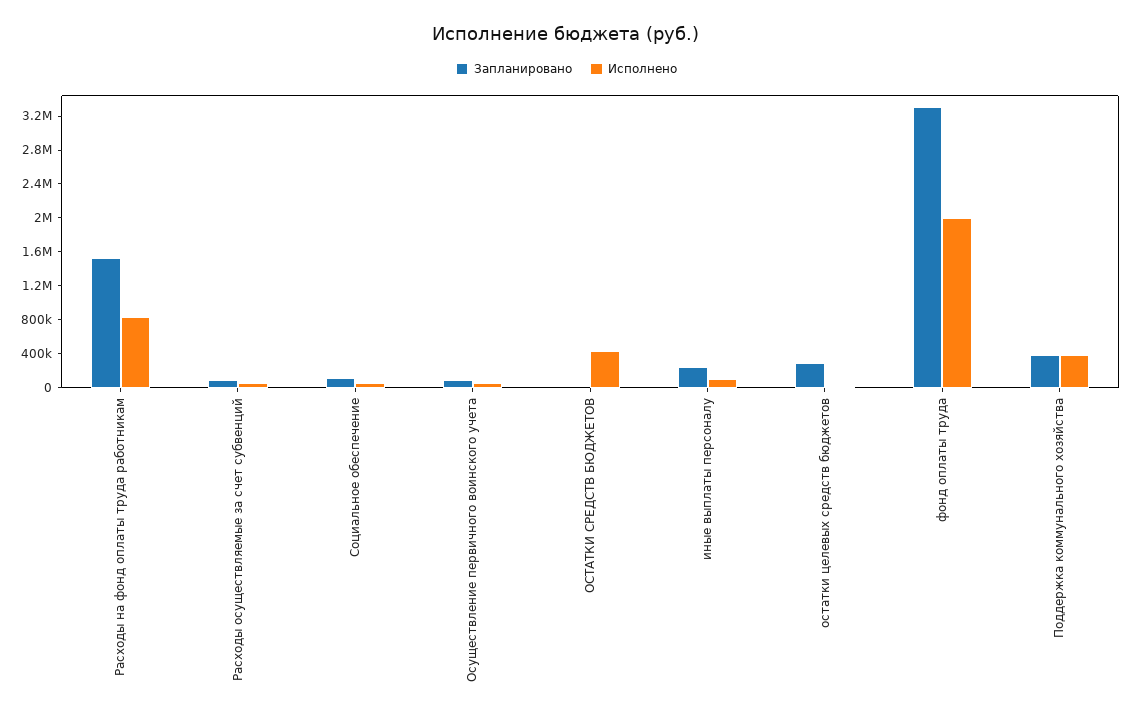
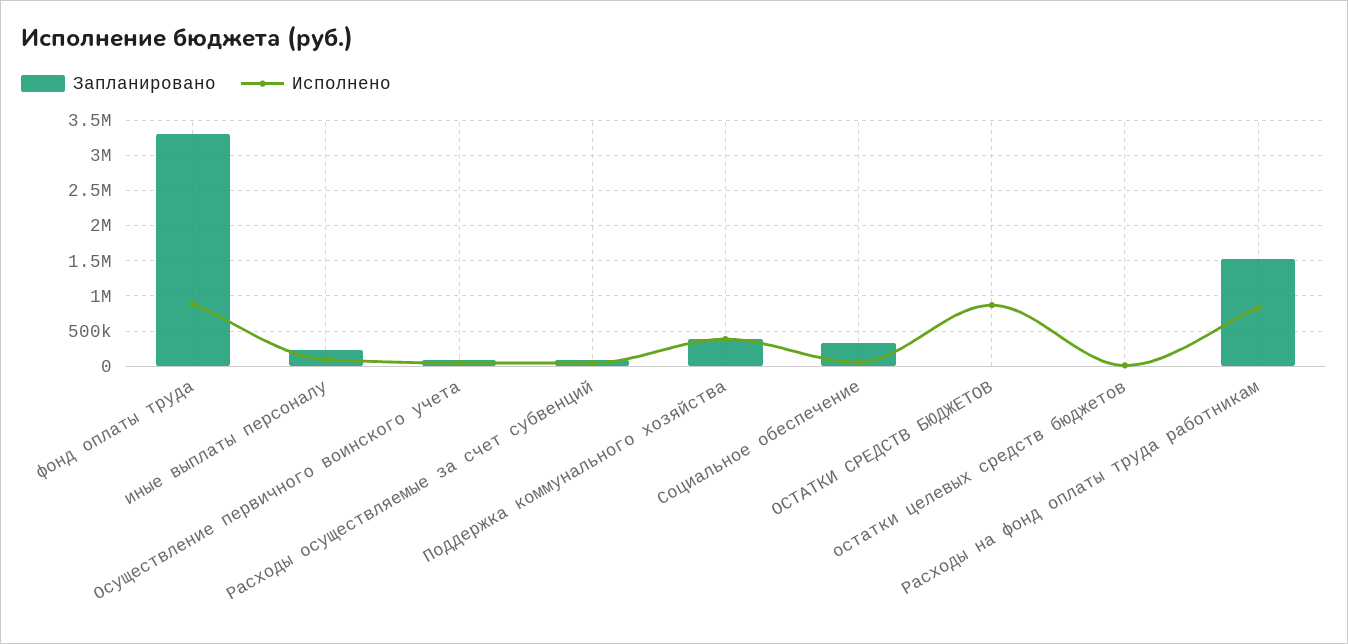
Запланировано, Социальное обеспечение: 100000 -> 300000
Исполнено, ОСТАТКИ СРЕДСТВ БЮДЖЕТОВ: 400000 -> 900000
Запланировано, остатки целевых средств бюджетов: 300000 -> 0
Исполнено, фонд оплаты труда: 2000000 -> 900000

